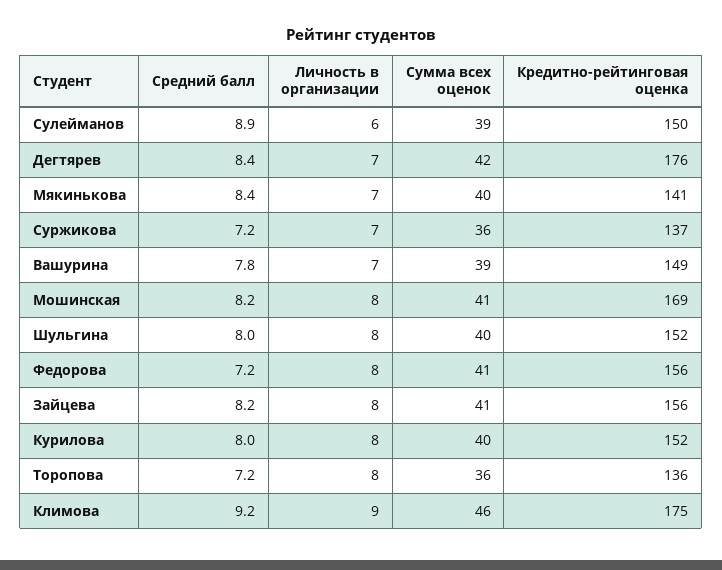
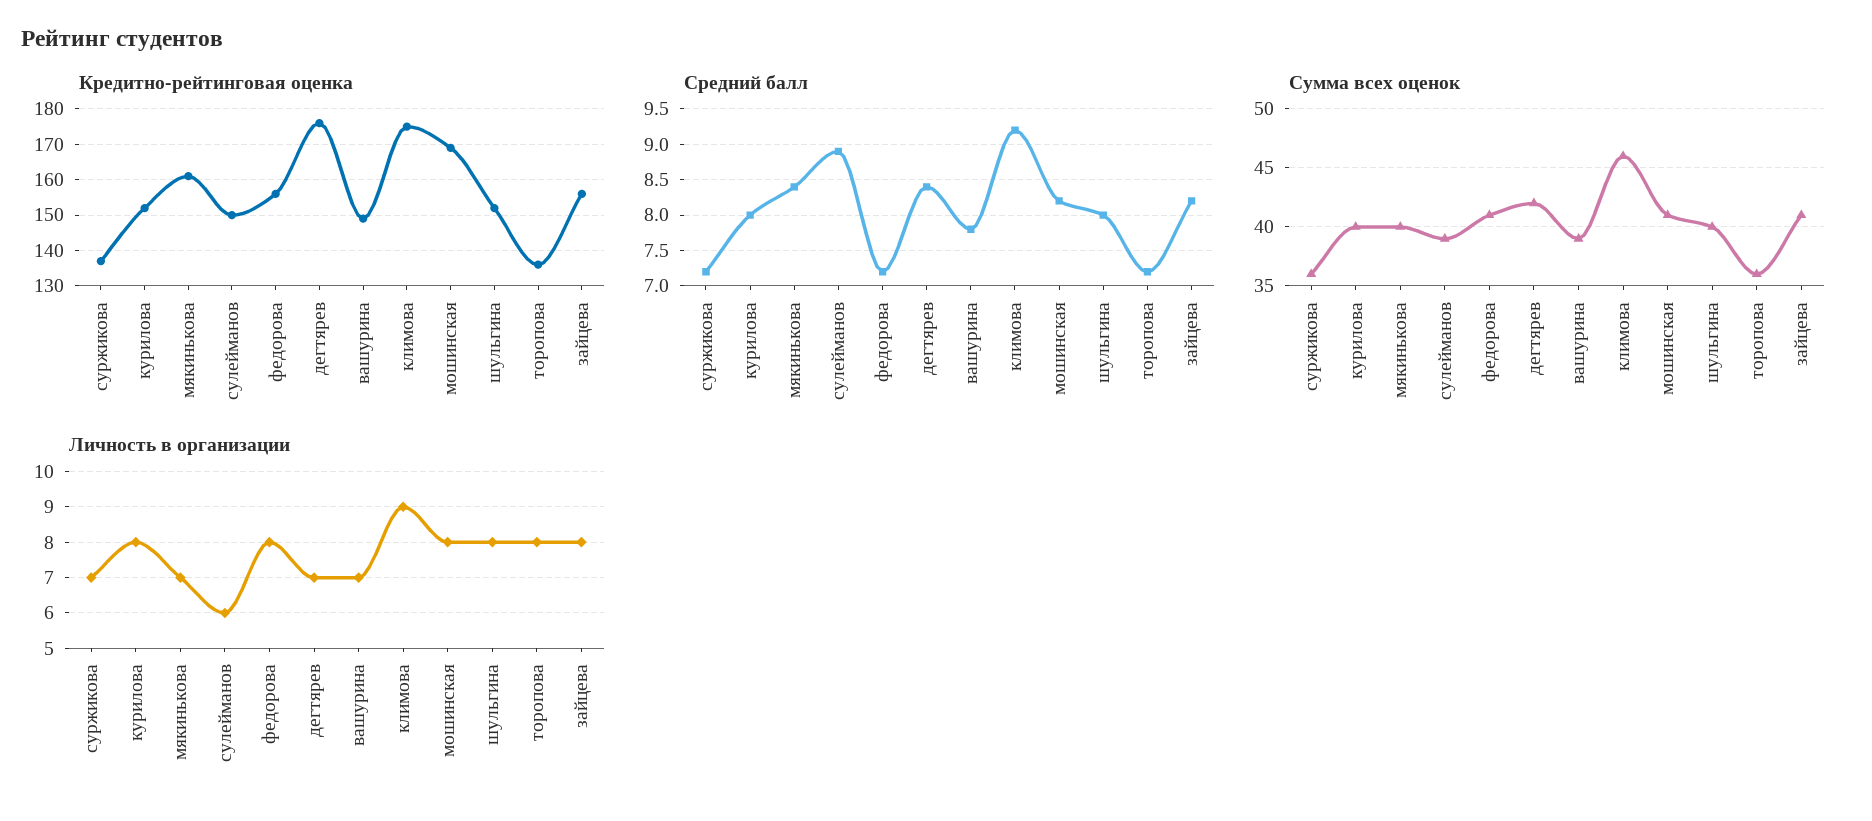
Кредитно-рейтинговая оценка, Мякинькова: 141 -> 160

